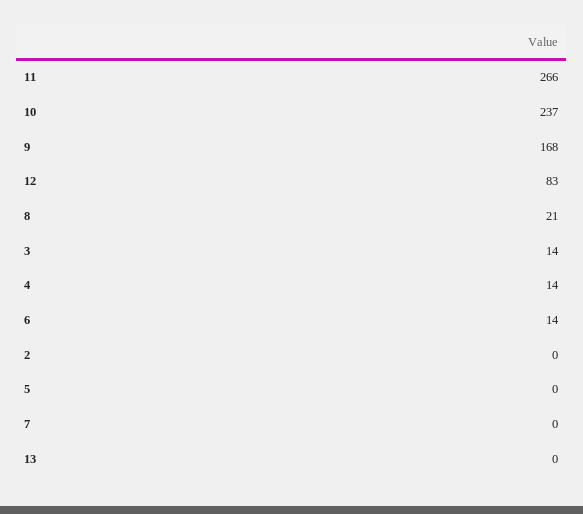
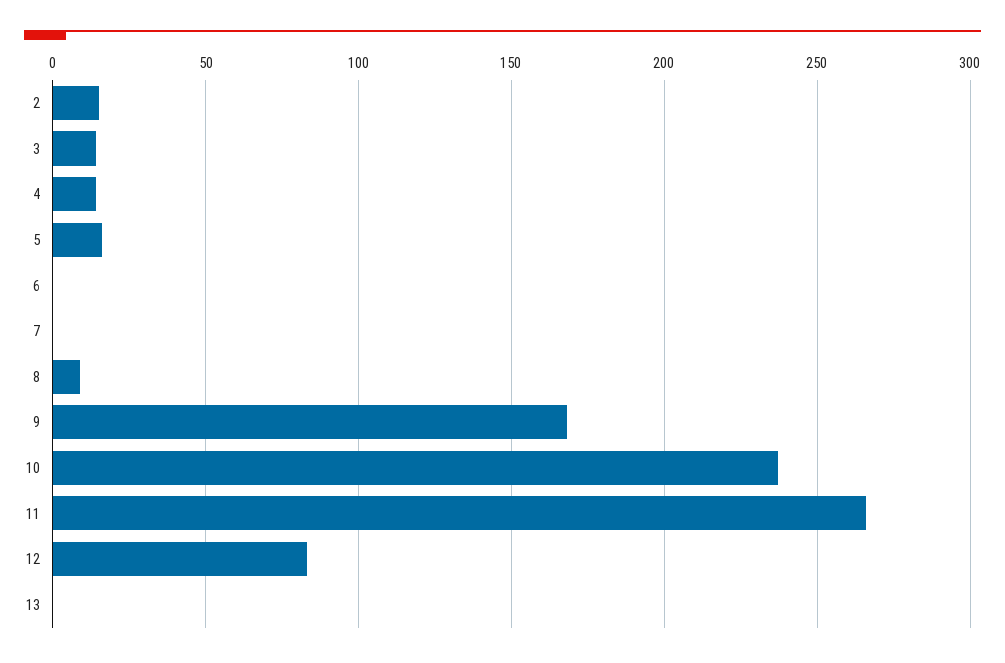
8: 21 -> 10
6: 14 -> 0
2: 0 -> 15
5: 0 -> 15

